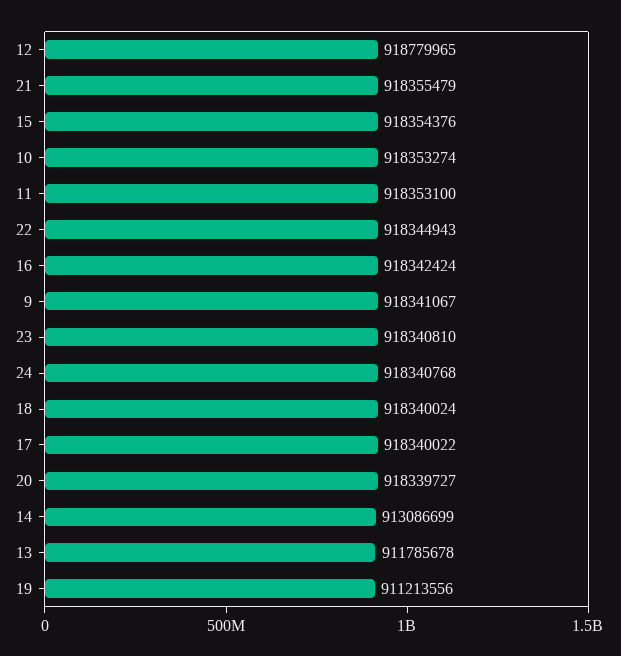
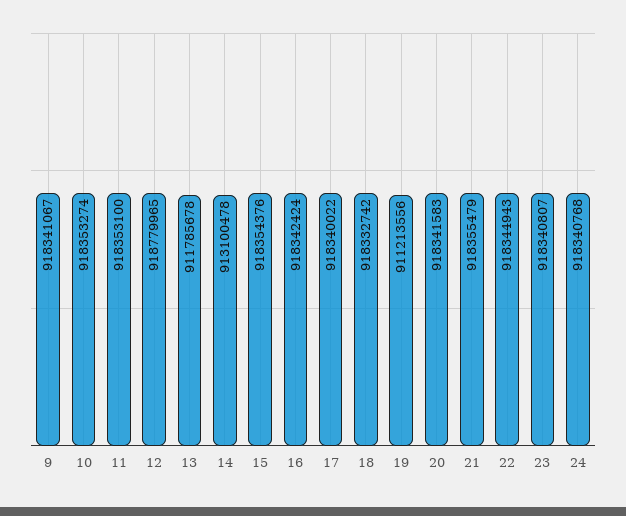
23: 918340810 -> 918340807
18: 918340024 -> 918332742
20: 918339727 -> 918341583
14: 913086699 -> 913100478

